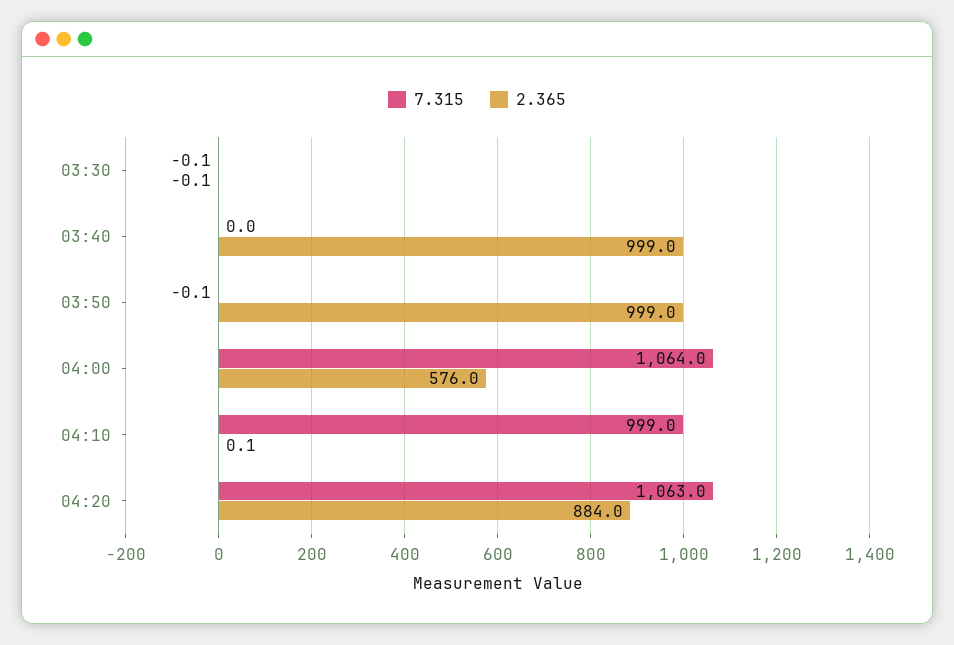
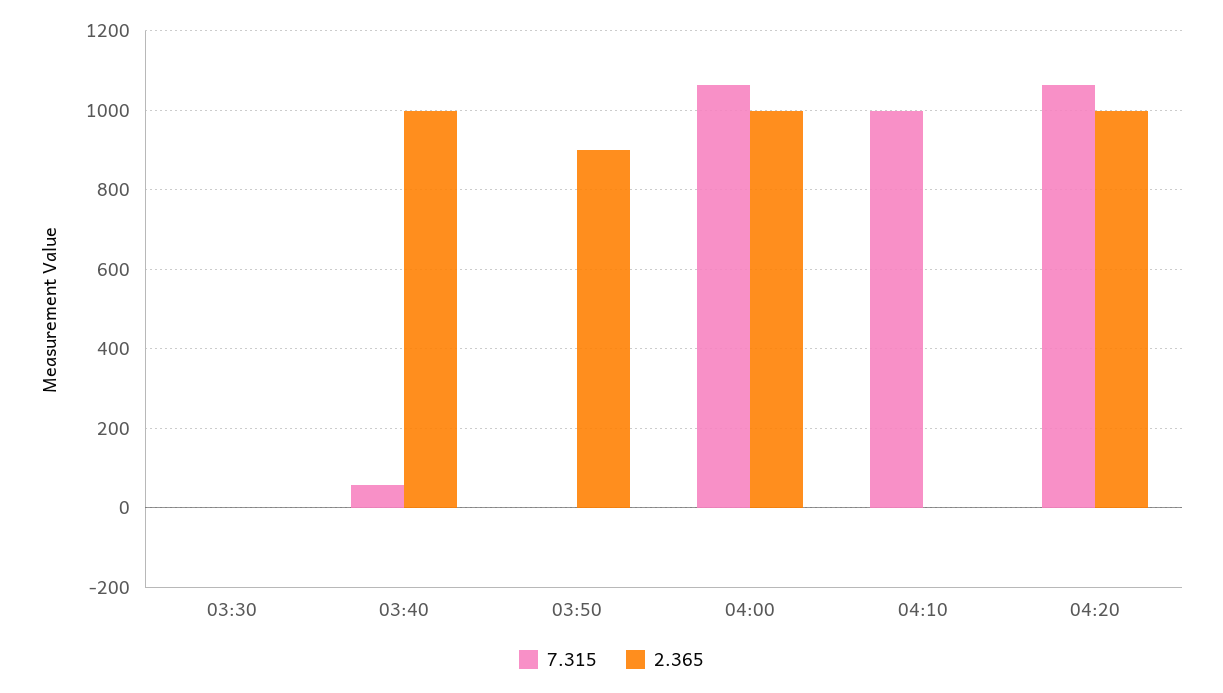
7.315, 03:40: 0 -> 60
2.365, 03:50: 999 -> 900
2.365, 04:00: 576 -> 1000
2.365, 04:20: 884 -> 1000

